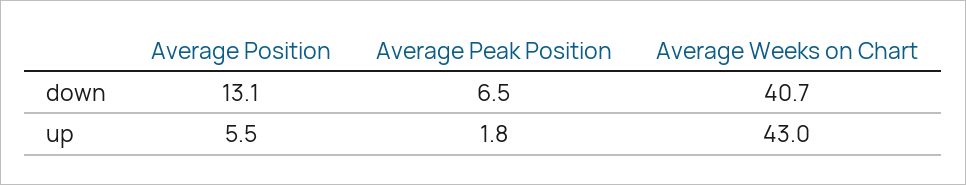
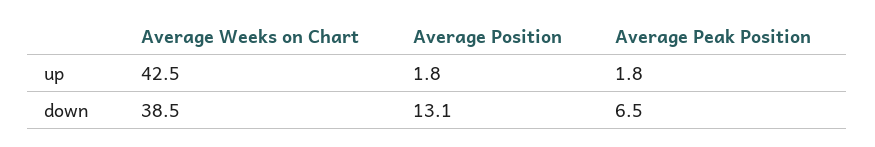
Average Weeks on Chart, down: 40.7 -> 38.5
Average Position, up: 5.5 -> 1.8
Average Weeks on Chart, up: 43 -> 42.5

